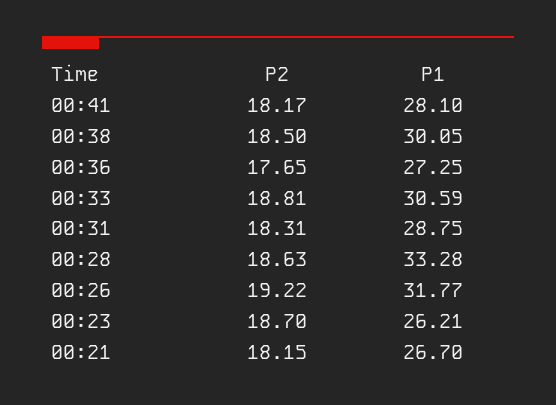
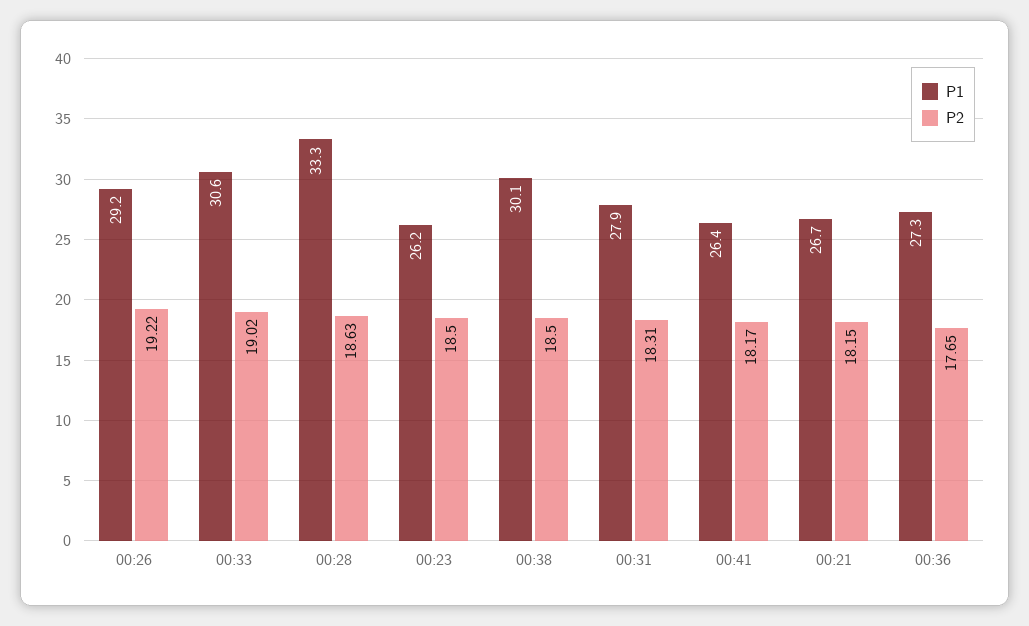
P1, 00:41: 28.1 -> 26.4
P2, 00:33: 18.81 -> 19.02
P1, 00:31: 28.75 -> 27.9
P1, 00:26: 31.77 -> 29.2
P2, 00:23: 18.7 -> 18.5

